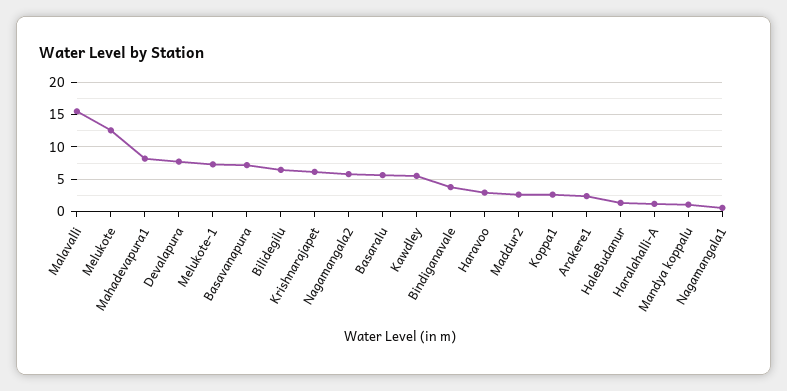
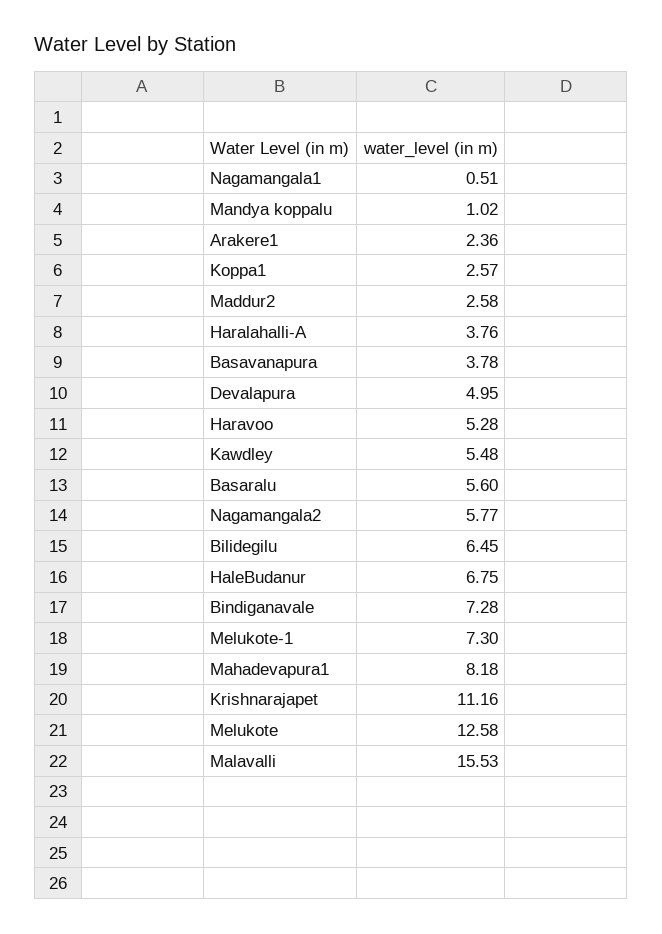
Devalapura: 8 -> 4.95
Basavanapura: 7 -> 3.78
Krishnarajapet: 6 -> 11.16
Bindiganavale: 4 -> 7.28
Haravoo: 3 -> 5.28
HaleBudanur: 1 -> 6.75
Haralahalli-A: 1 -> 3.76

